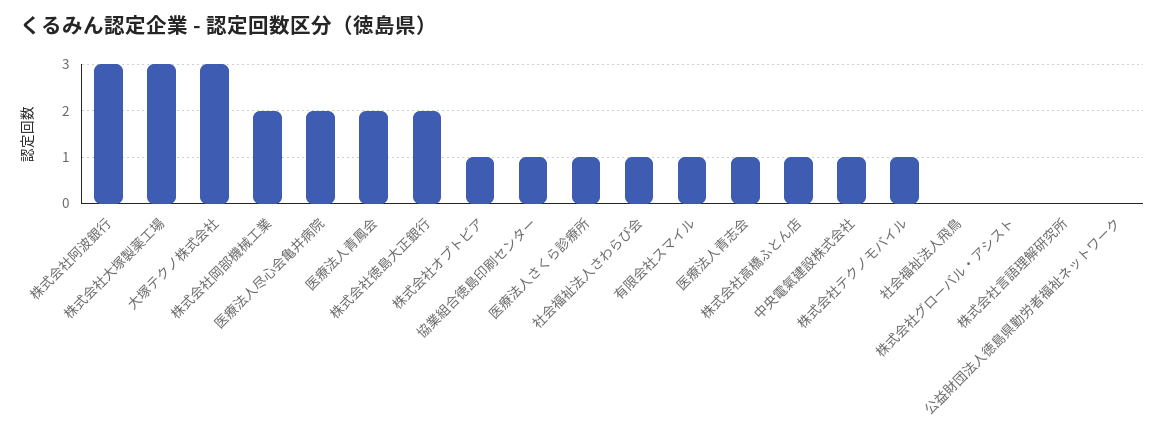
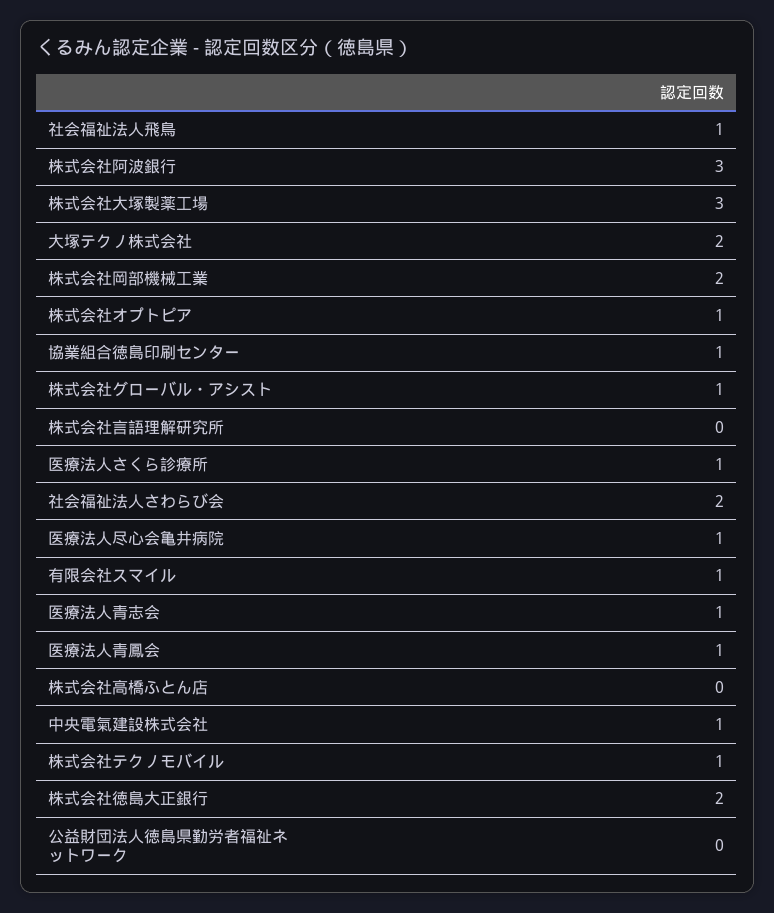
大塚テクノ株式会社: 3 -> 2
医療法人尽心会亀井病院: 2 -> 1
医療法人青鳳会: 2 -> 1
社会福祉法人さわらび会: 1 -> 2
株式会社高橋ふとん店: 1 -> 0
社会福祉法人飛鳥: 0 -> 1
株式会社グローバル・アシスト: 0 -> 1

